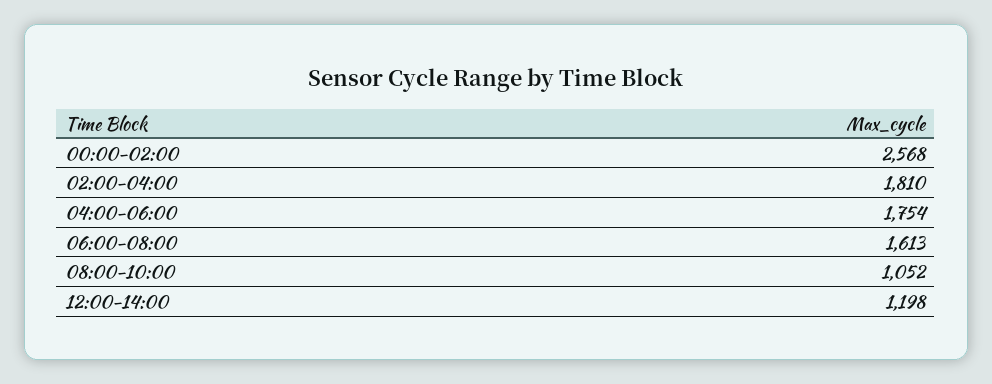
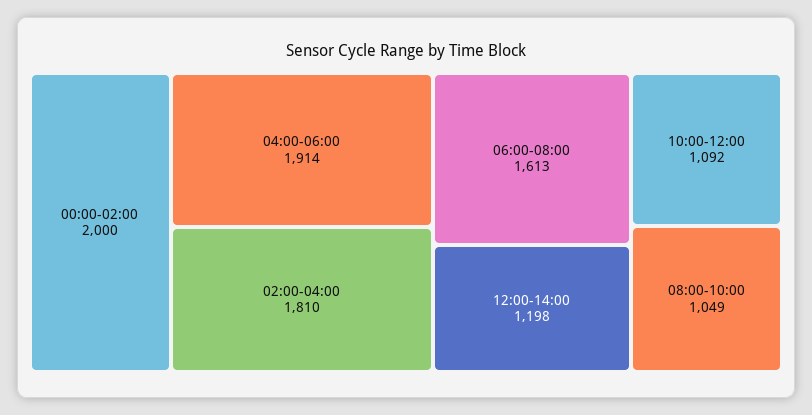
00:00-02:00: 2568 -> 2000
04:00-06:00: 1754 -> 1914
08:00-10:00: 1052 -> 1049
10:00-12:00: none -> 1092

